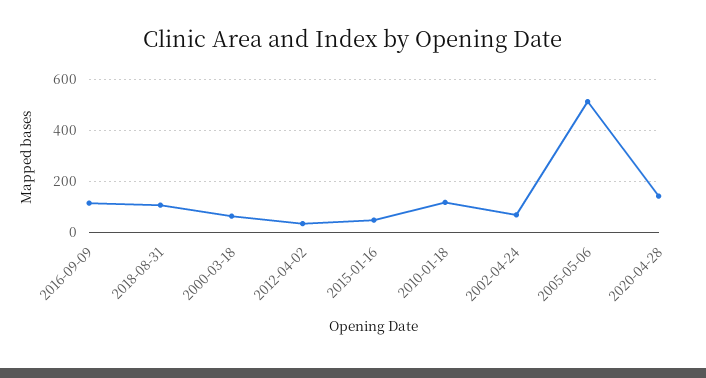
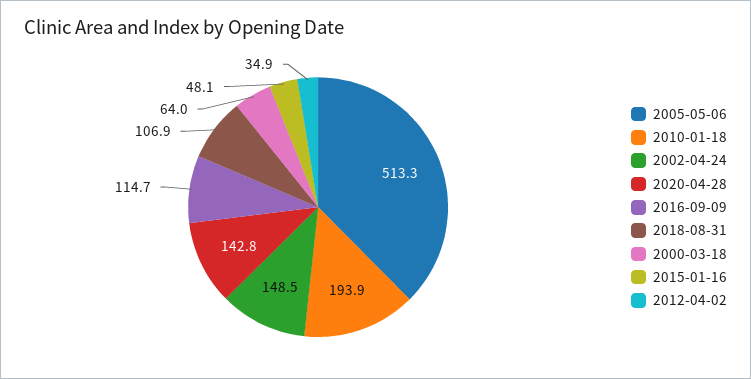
2010-01-18: 125 -> 193.9
2002-04-24: 75 -> 148.5

